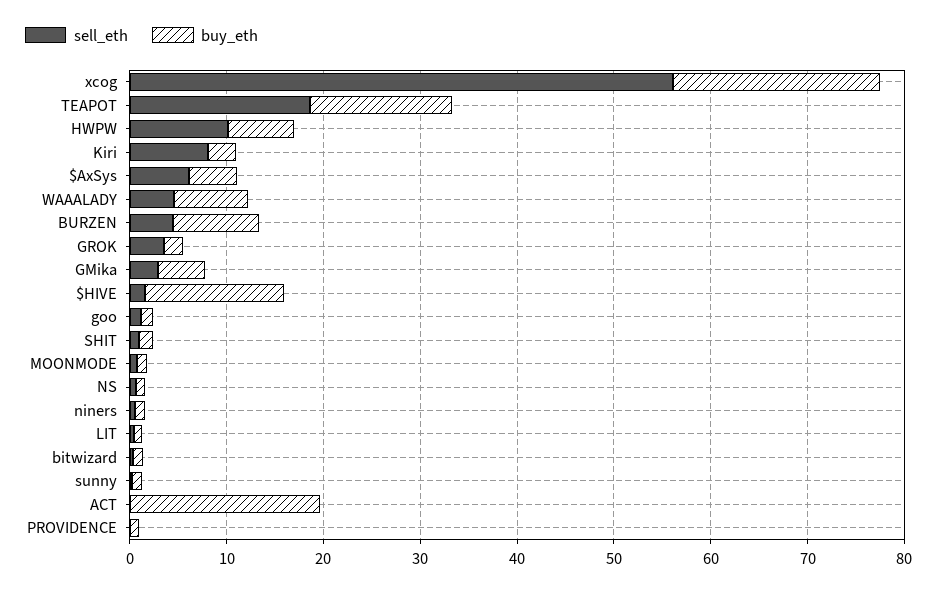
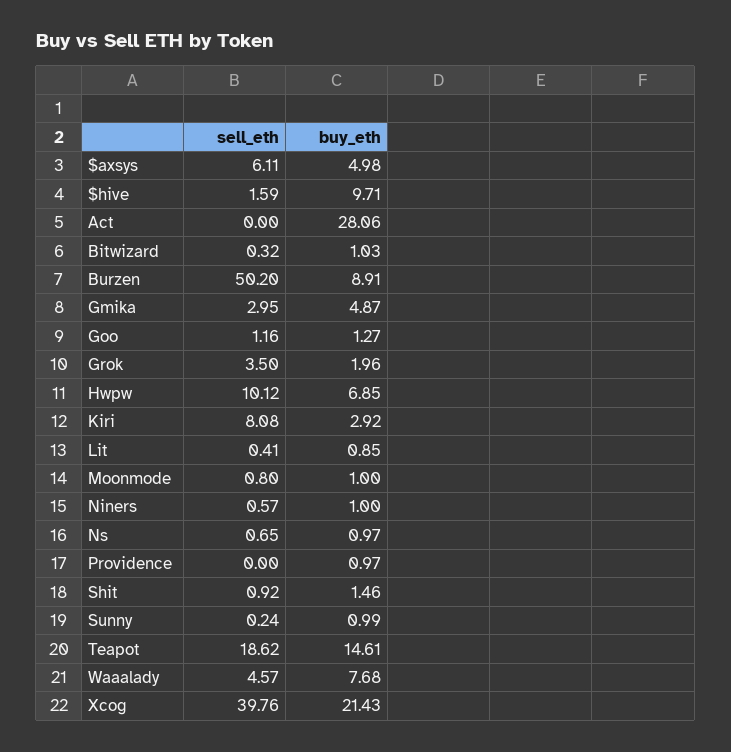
sell_eth, xcog: 56 -> 39.76
sell_eth, BURZEN: 4 -> 50.2
buy_eth, $HIVE: 14 -> 9.71
buy_eth, ACT: 20 -> 28.06

